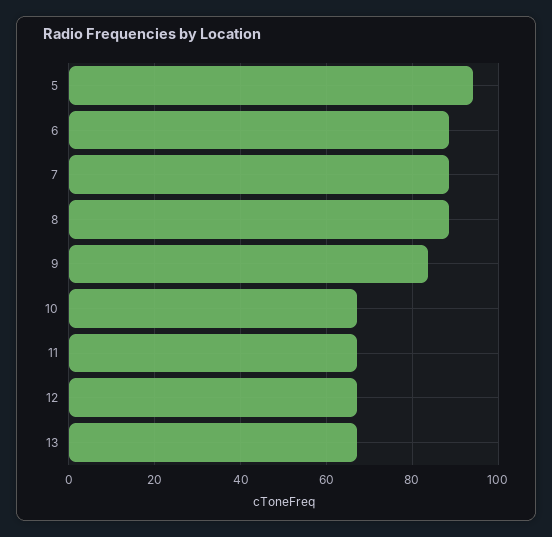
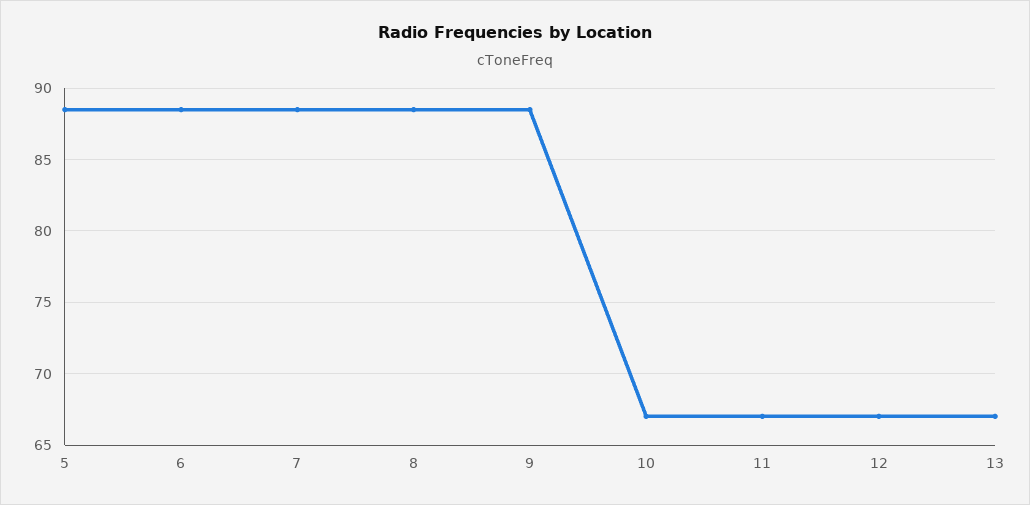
5: 94 -> 88.5
9: 84 -> 88.5

